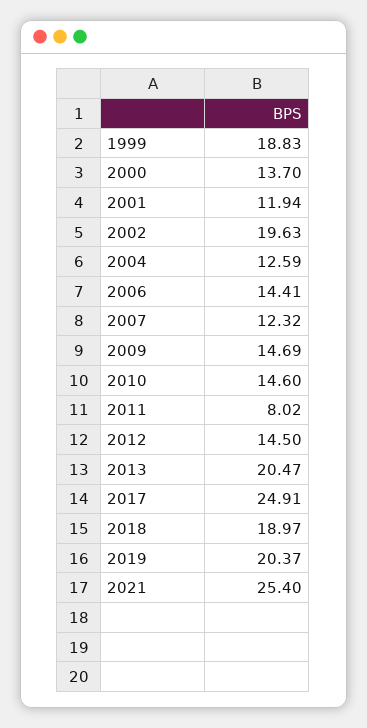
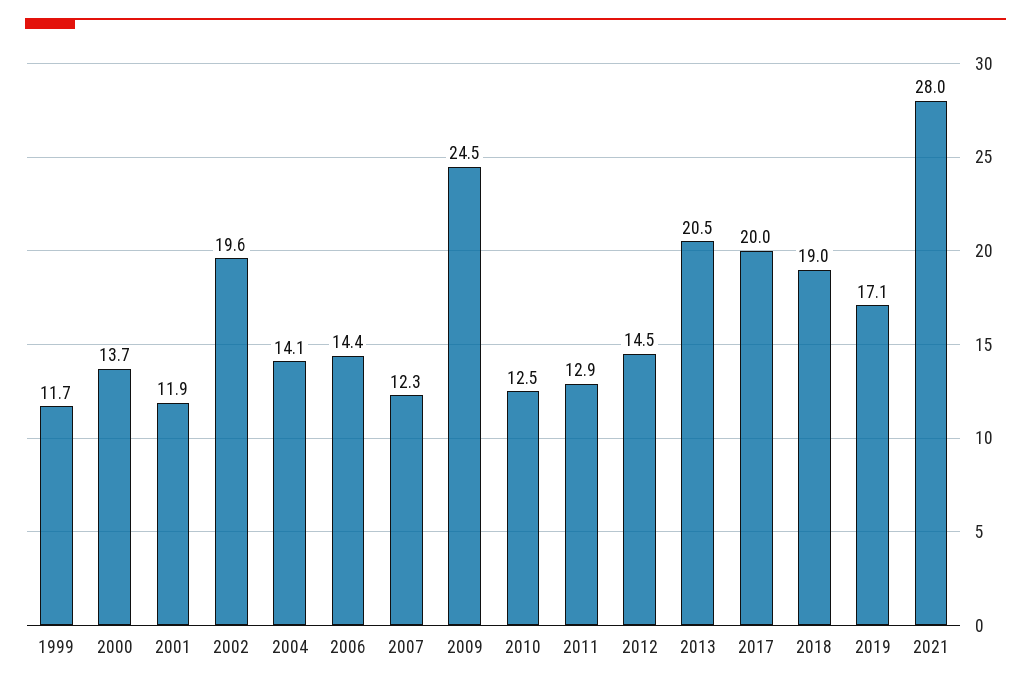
1999: 18.83 -> 11.7
2004: 12.59 -> 14.1
2009: 14.69 -> 24.5
2010: 14.6 -> 12.5
2011: 8.02 -> 12.9
2017: 24.91 -> 20
2019: 20.37 -> 17.1
2021: 25.4 -> 28

